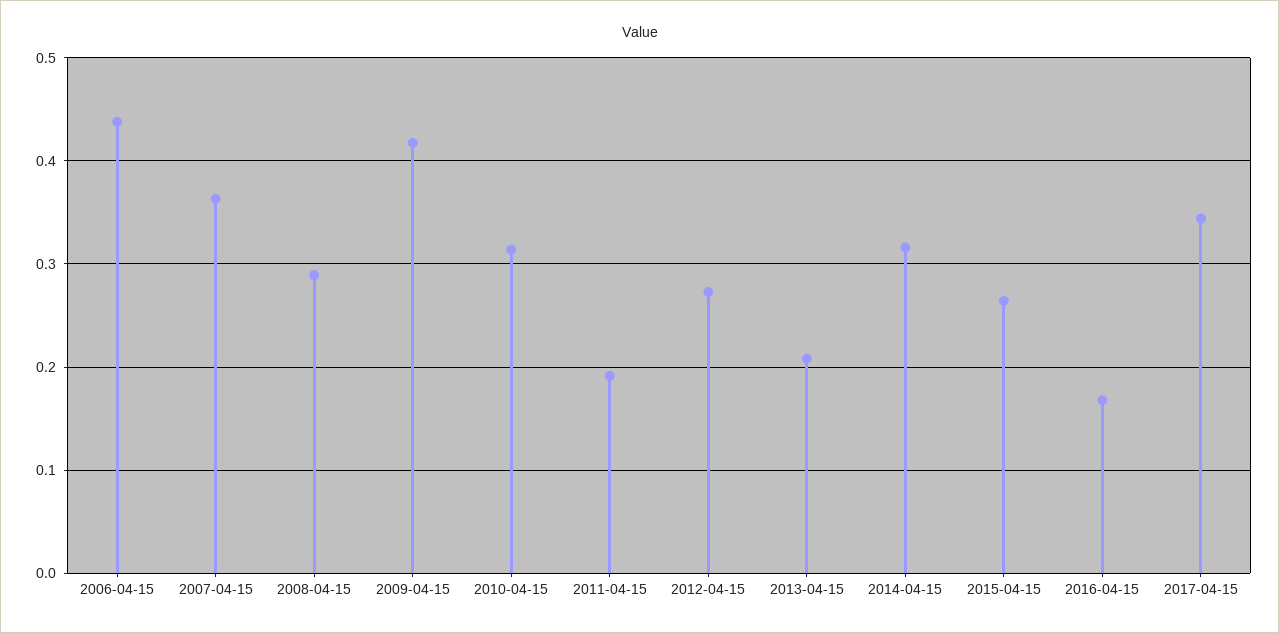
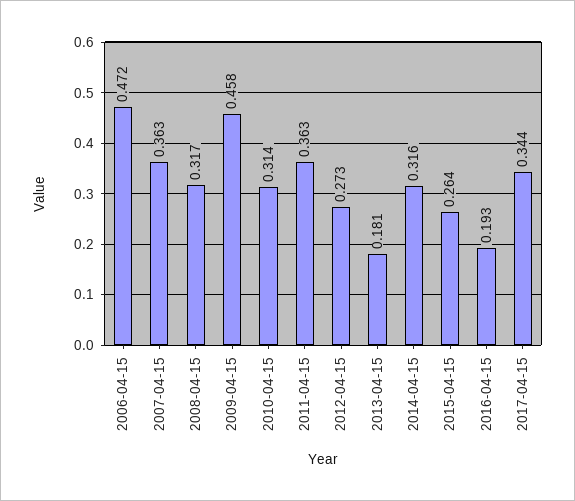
2006-04-15: 0.44 -> 0.472
2008-04-15: 0.29 -> 0.317
2009-04-15: 0.42 -> 0.458
2011-04-15: 0.19 -> 0.363
2013-04-15: 0.21 -> 0.181
2016-04-15: 0.17 -> 0.193

